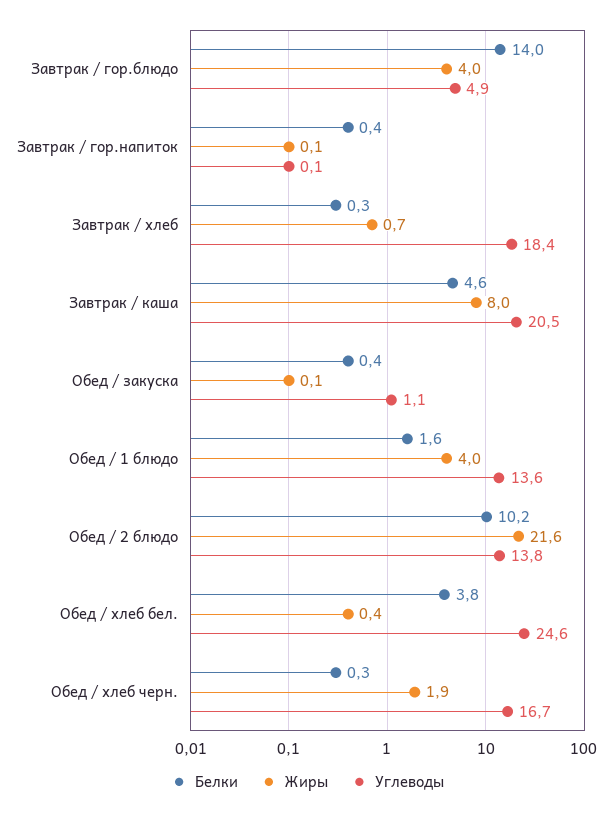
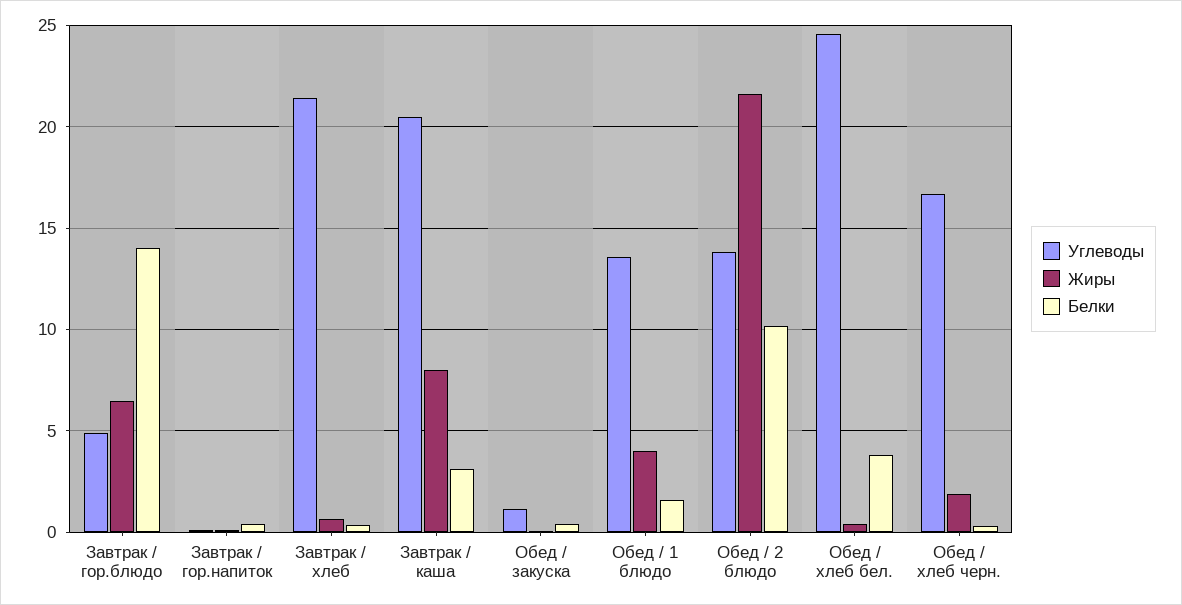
Жиры, Завтрак / гор.блюдо: 4 -> 6.5
Углеводы, Завтрак / хлеб: 18.4 -> 21.5
Белки, Завтрак / каша: 4.6 -> 3

